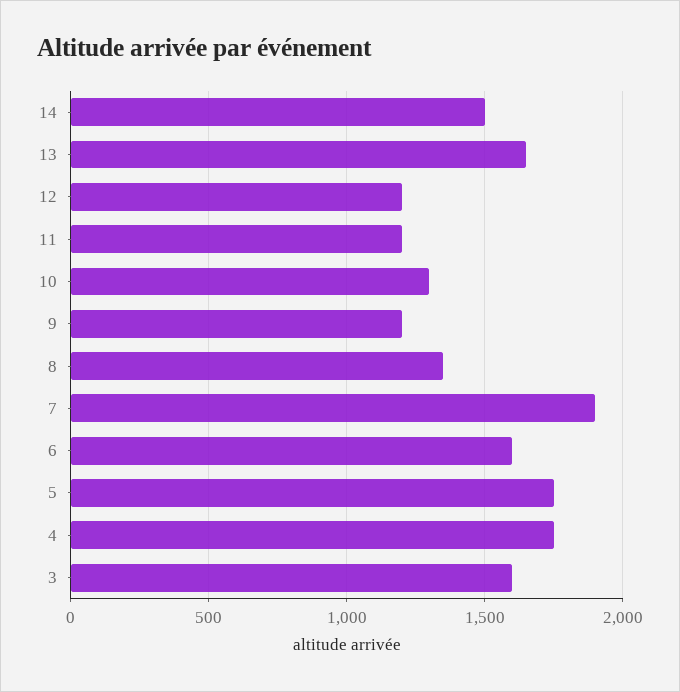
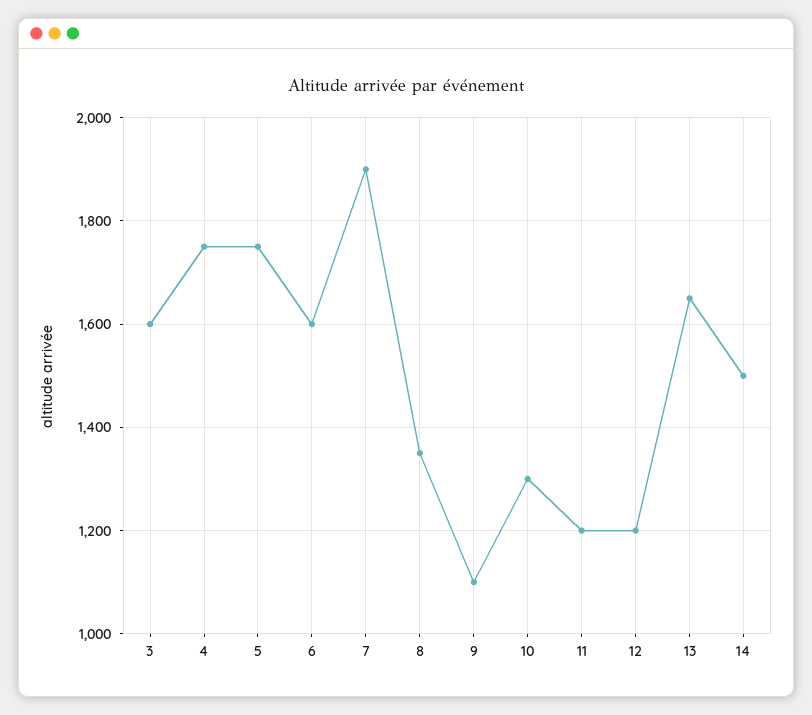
9: 1200 -> 1100

